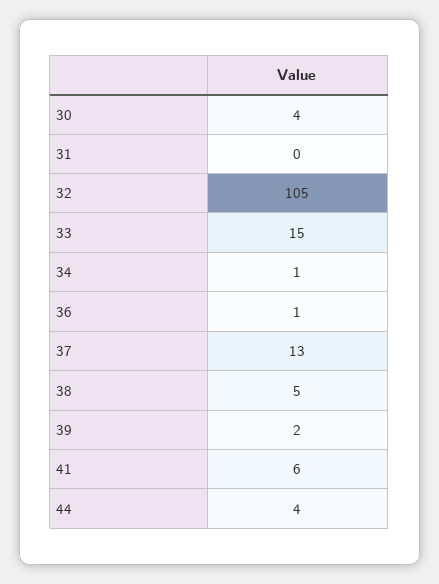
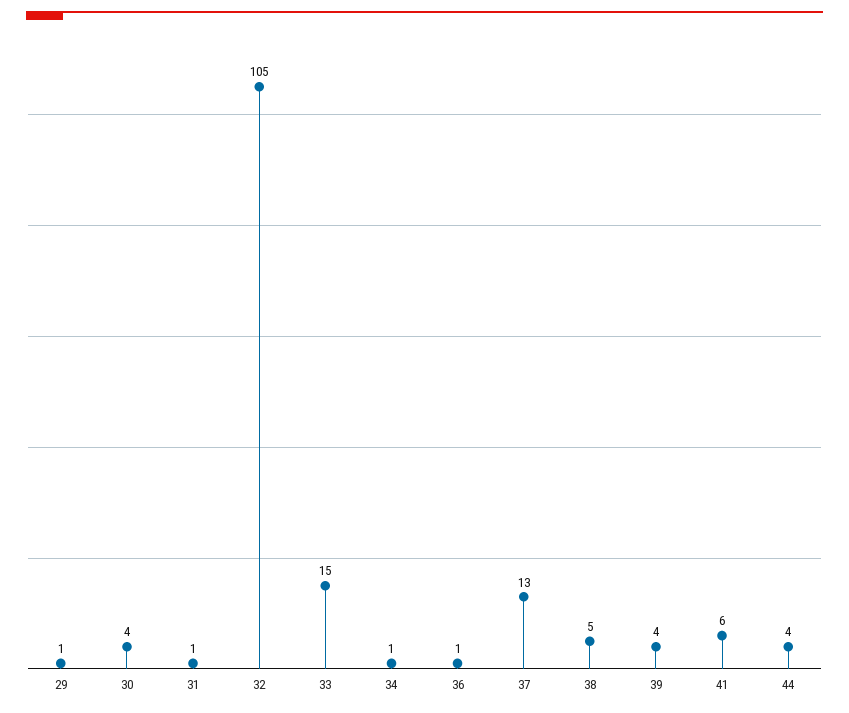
31: 0 -> 1
39: 2 -> 4
29: none -> 1

